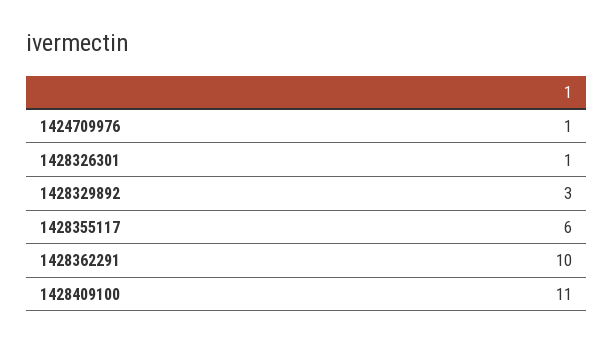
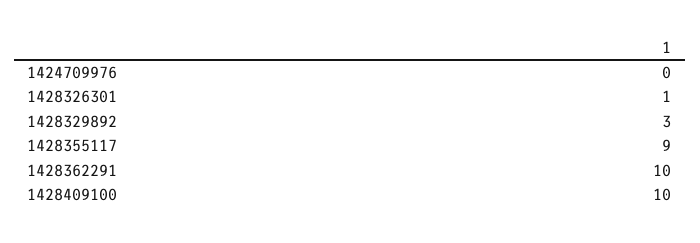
1424709976: 1 -> 0
1428355117: 6 -> 9
1428409100: 11 -> 10

